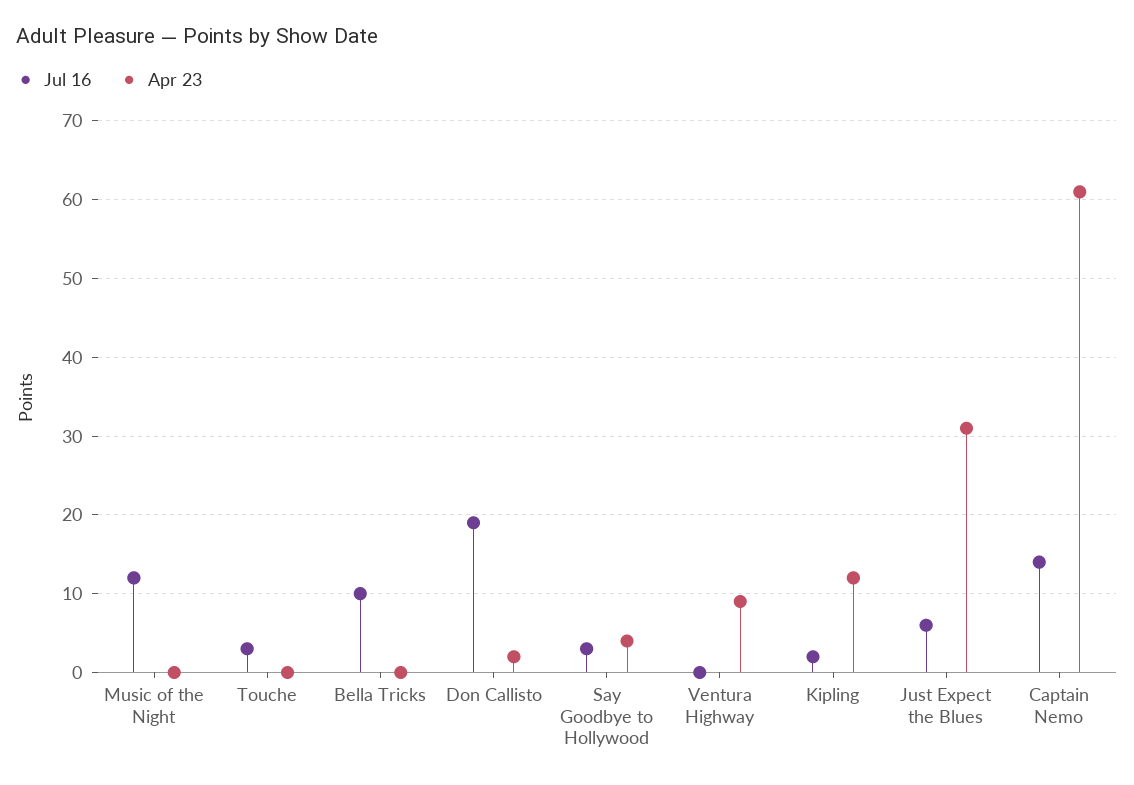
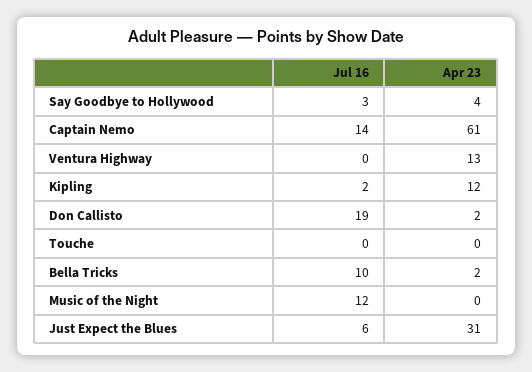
Jul 16, Touche: 3 -> 0
Apr 23, Bella Tricks: 0 -> 2
Apr 23, Ventura Highway: 9 -> 13

